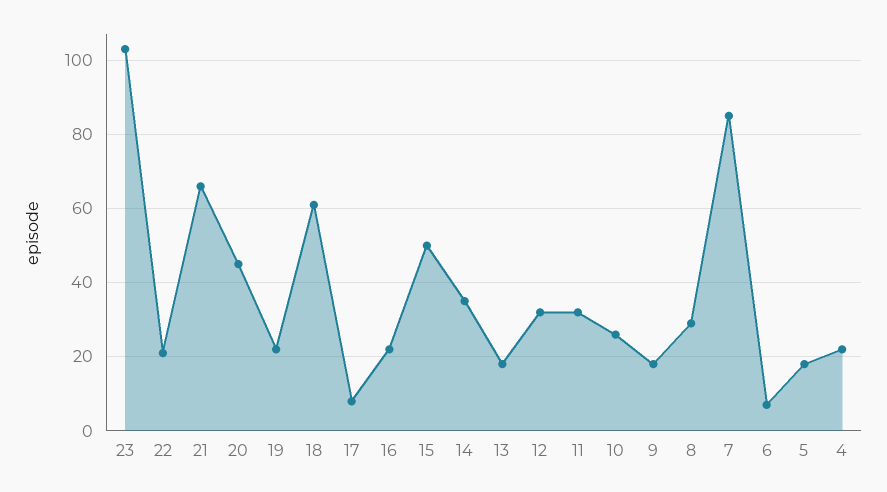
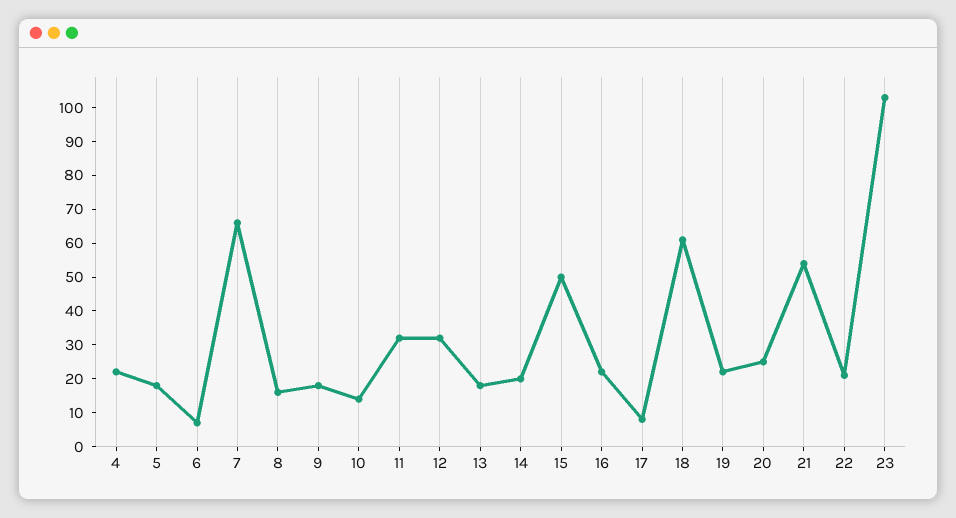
21: 65 -> 55
20: 45 -> 25
14: 35 -> 20
10: 25 -> 15
8: 30 -> 15
7: 85 -> 65

